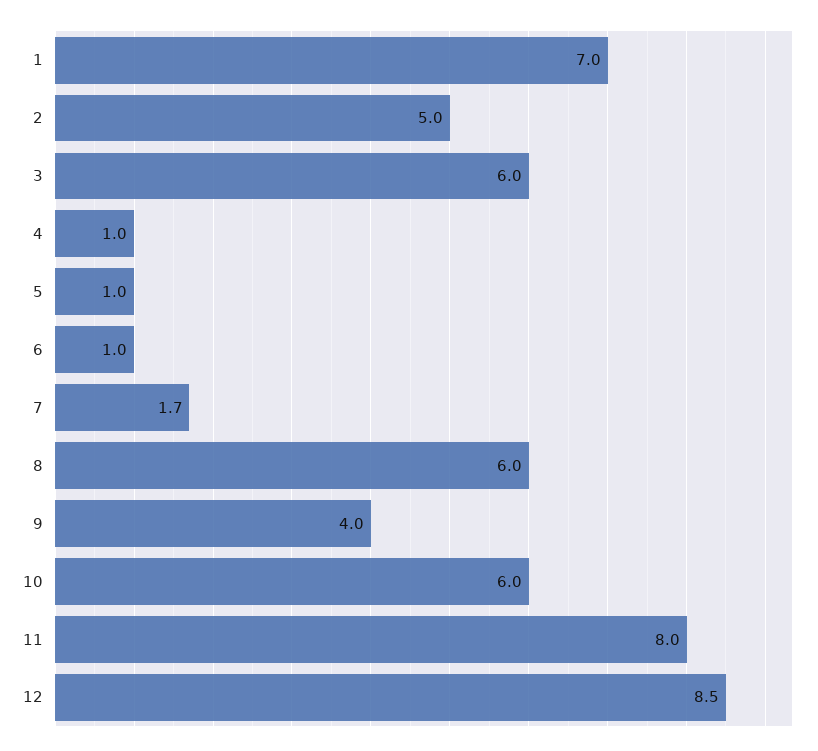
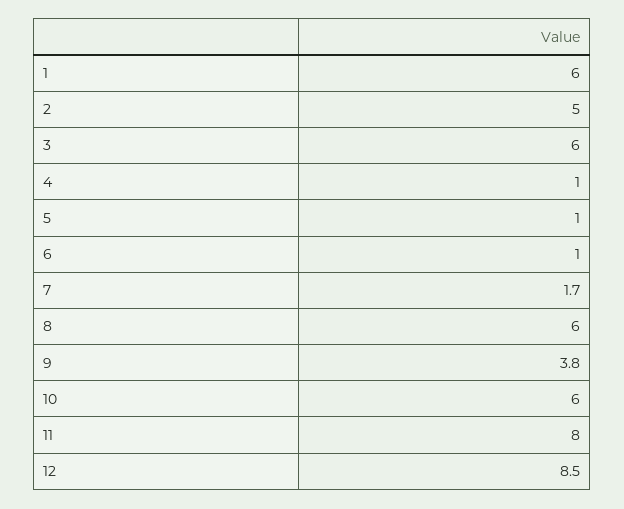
1: 7 -> 6
9: 4 -> 3.8

